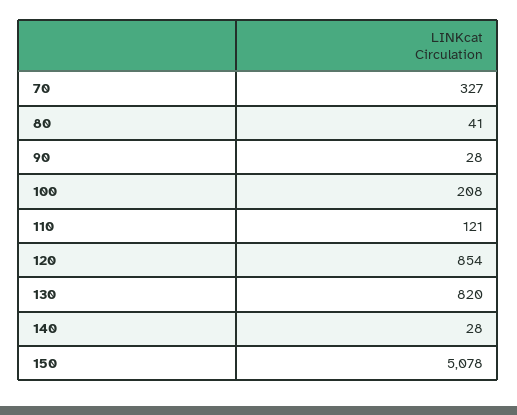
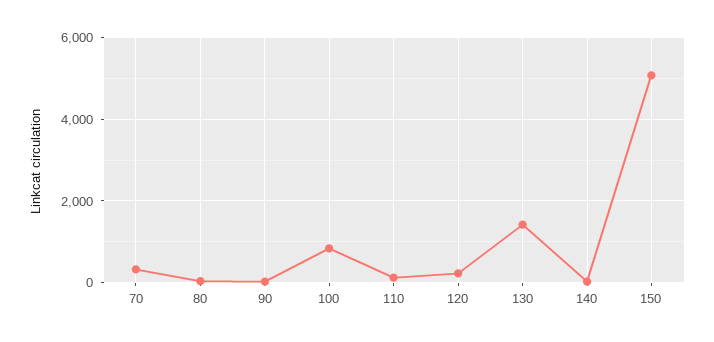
100: 208 -> 800
120: 854 -> 200
130: 820 -> 1400

